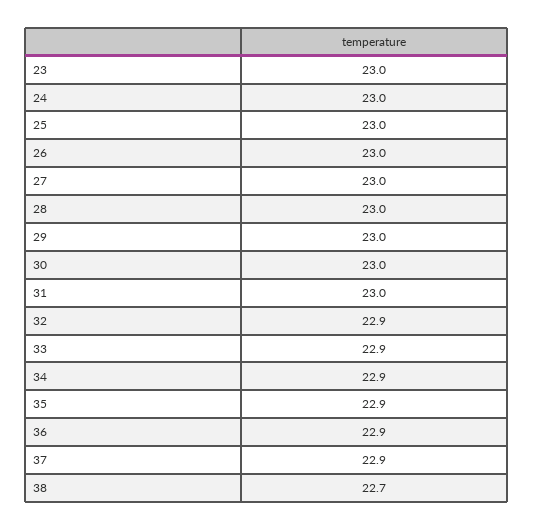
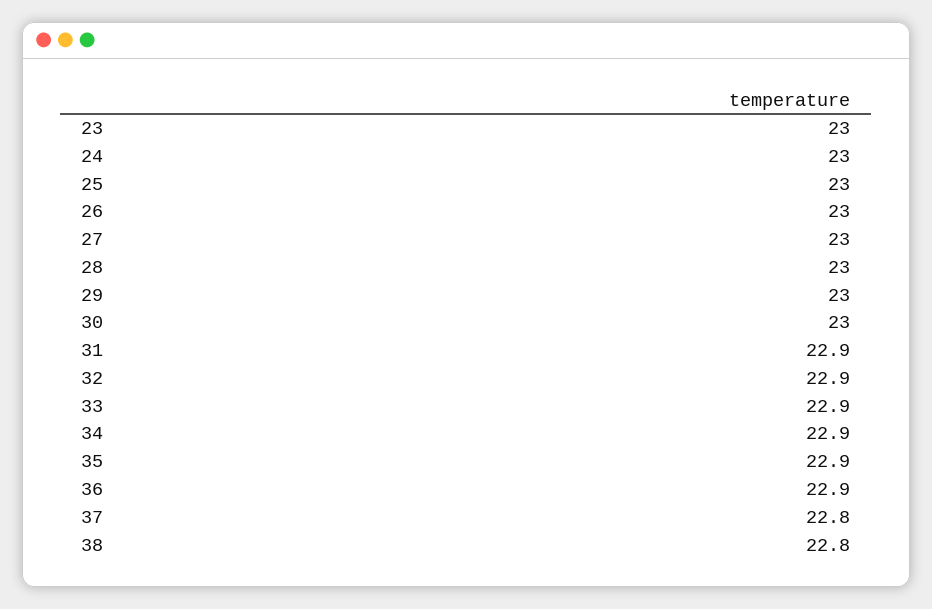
31: 23 -> 22.9
37: 22.9 -> 22.8
38: 22.7 -> 22.8

